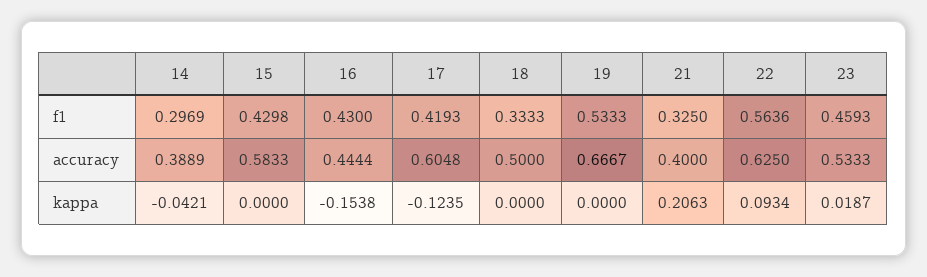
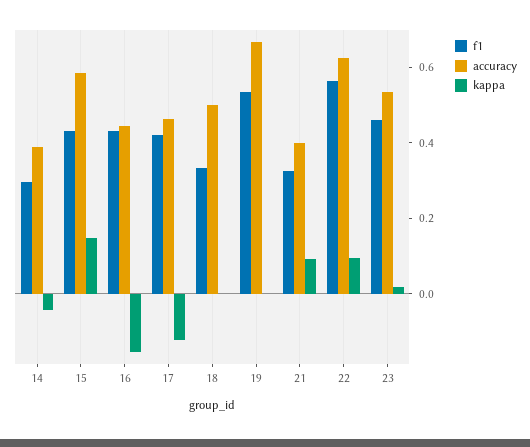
accuracy, 17: 0.6048 -> 0.45
kappa, 15: 0 -> 0.15
kappa, 21: 0.2063 -> 0.1

